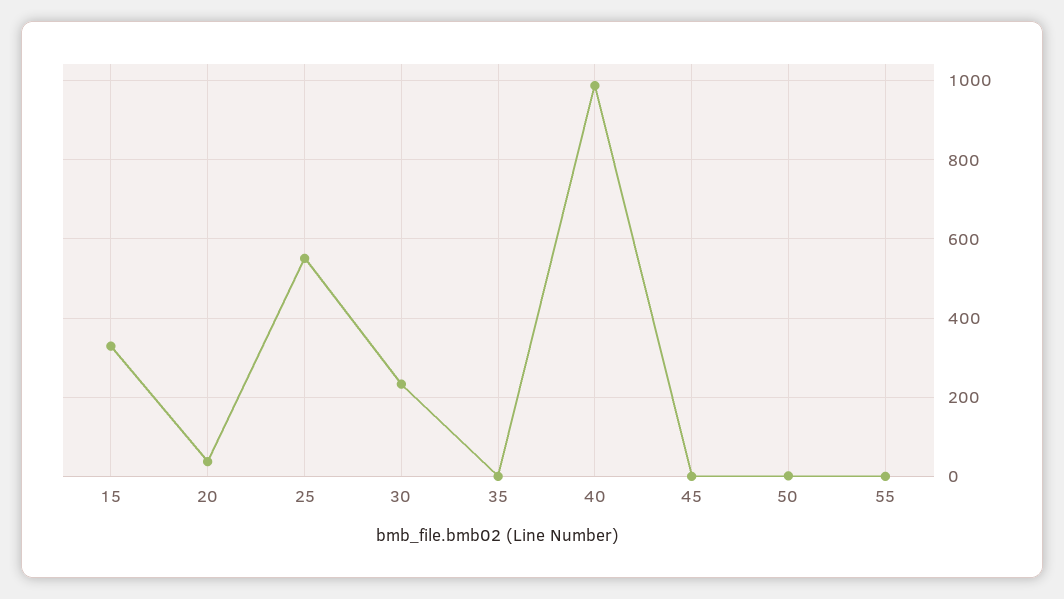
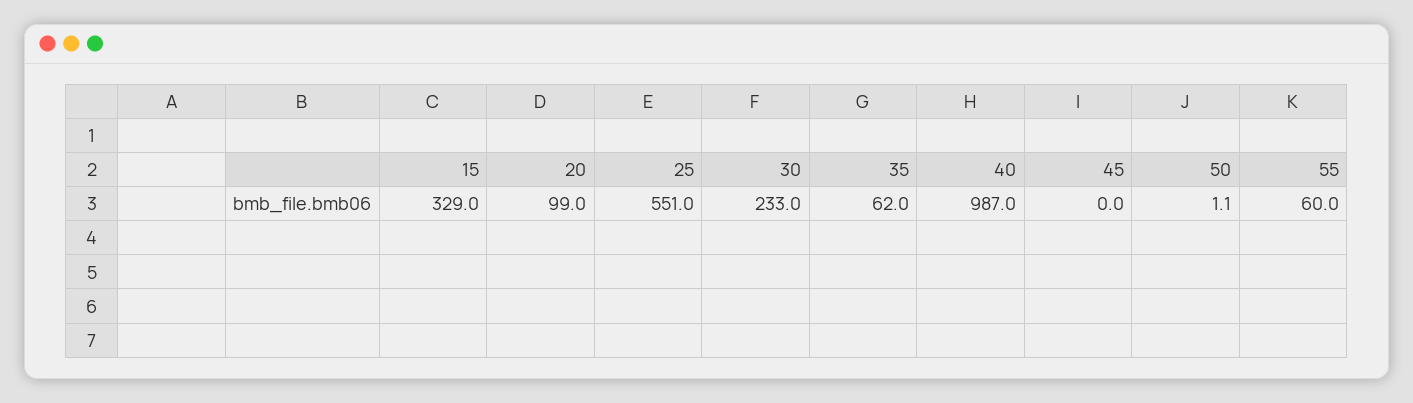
20: 40 -> 99
35: 0 -> 62
55: 0 -> 60

